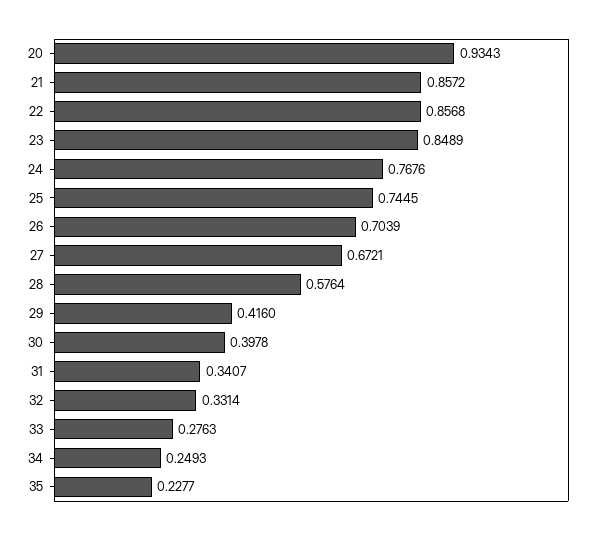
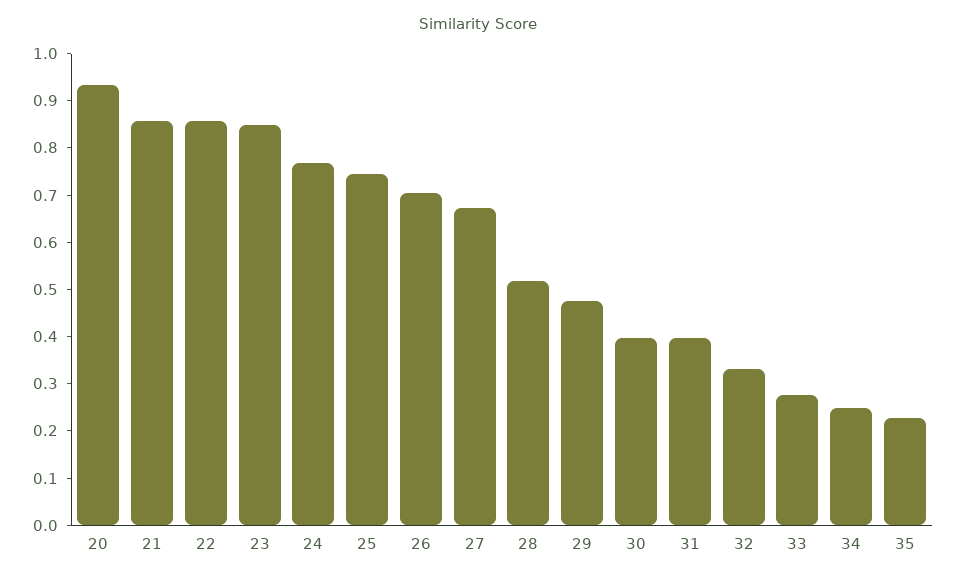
28: 0.5764 -> 0.52
29: 0.416 -> 0.48
31: 0.3407 -> 0.4

